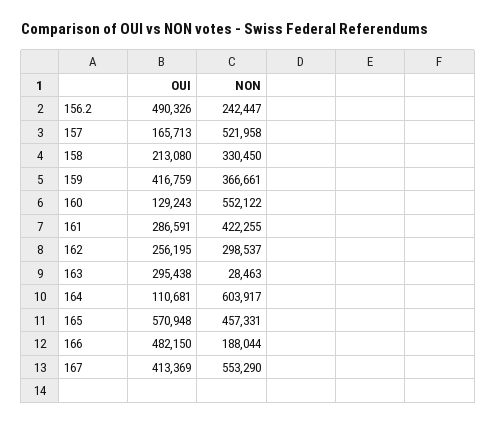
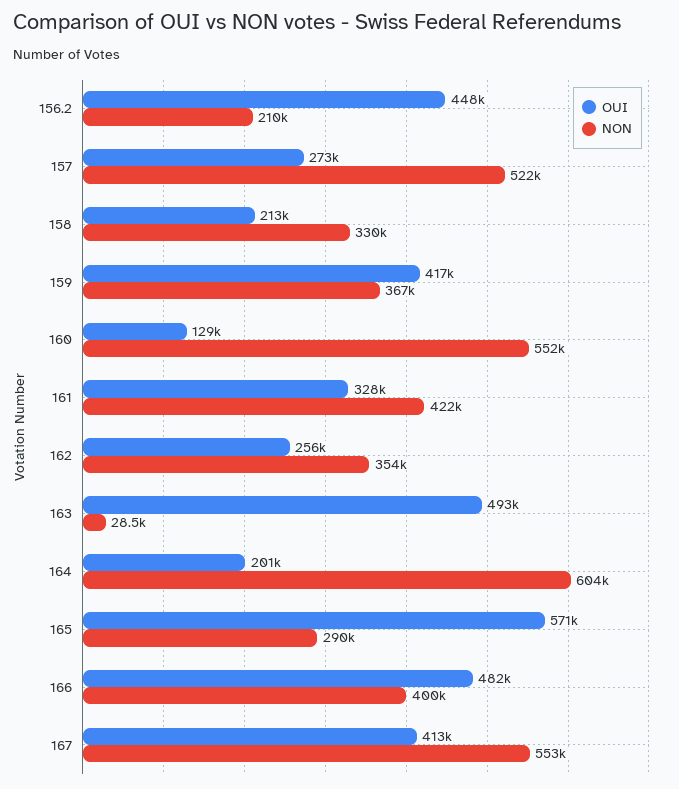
OUI, 156.2: 490326 -> 448000
NON, 156.2: 242447 -> 210000
OUI, 157: 165713 -> 273000
OUI, 161: 286591 -> 328000
NON, 162: 298537 -> 354000
OUI, 163: 295438 -> 493000
OUI, 164: 110681 -> 201000
NON, 165: 457331 -> 290000
NON, 166: 188044 -> 400000

